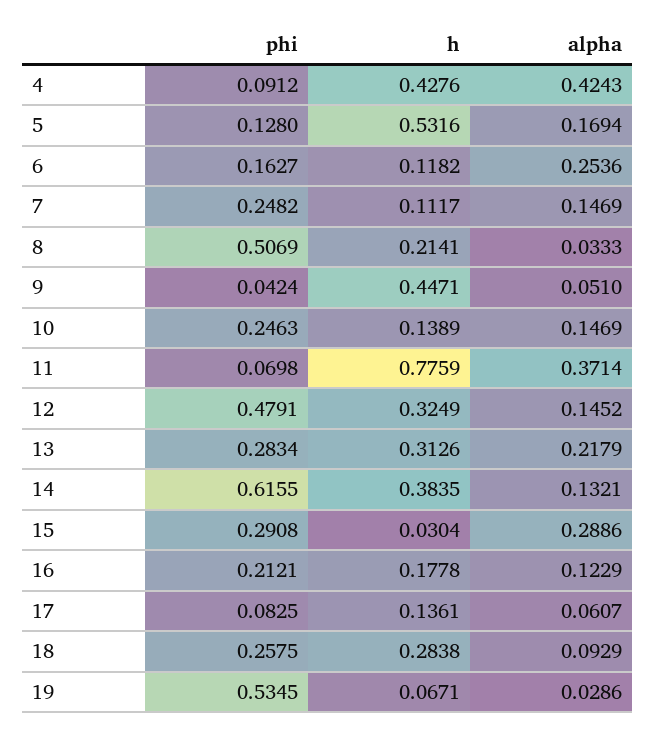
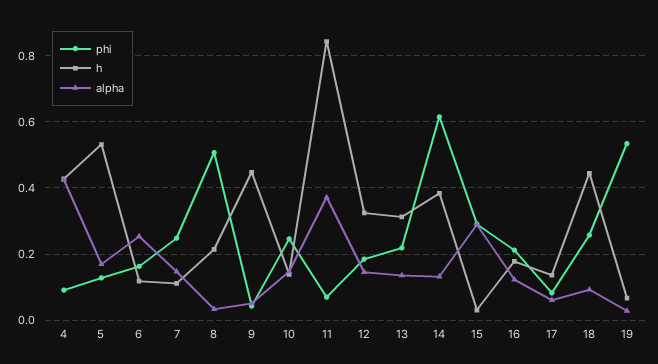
h, 11: 0.7759 -> 0.84
phi, 12: 0.4791 -> 0.18
phi, 13: 0.2834 -> 0.22
alpha, 13: 0.2179 -> 0.14
h, 18: 0.2838 -> 0.44

